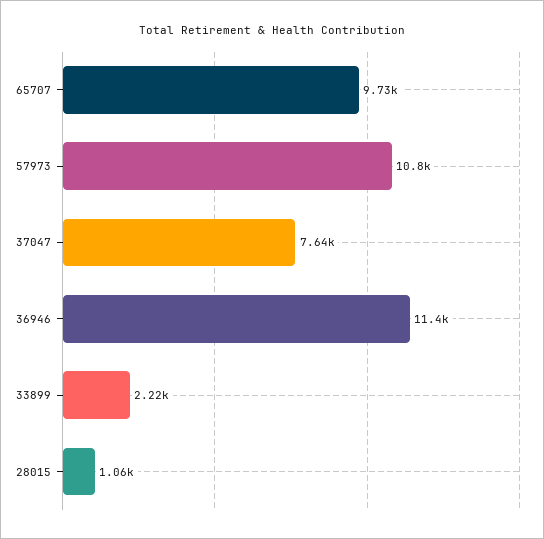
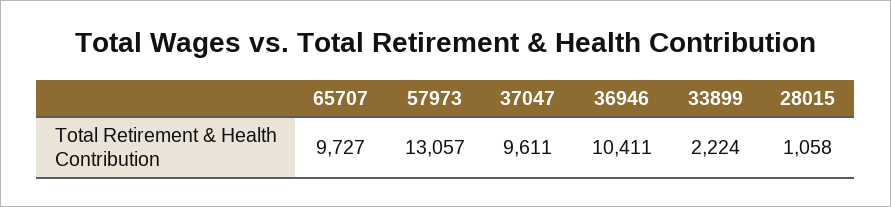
57973: 10800 -> 13057
37047: 7640 -> 9611
36946: 11400 -> 10411

